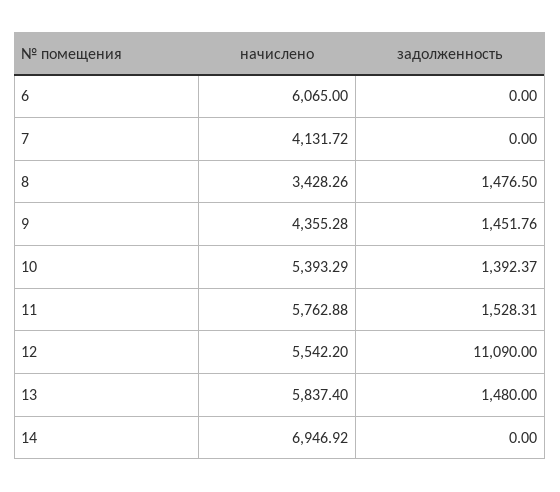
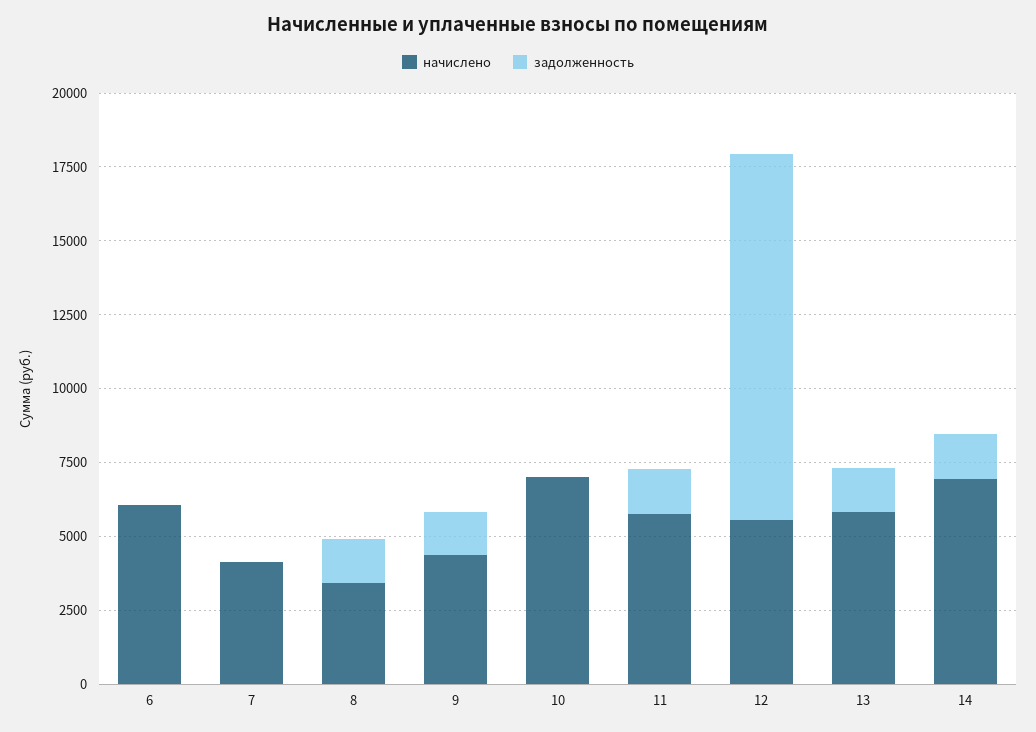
начислено, 10: 5393.29 -> 7000
задолженность, 10: 1392.37 -> 0
задолженность, 12: 11090 -> 12500
задолженность, 14: 0 -> 1500

